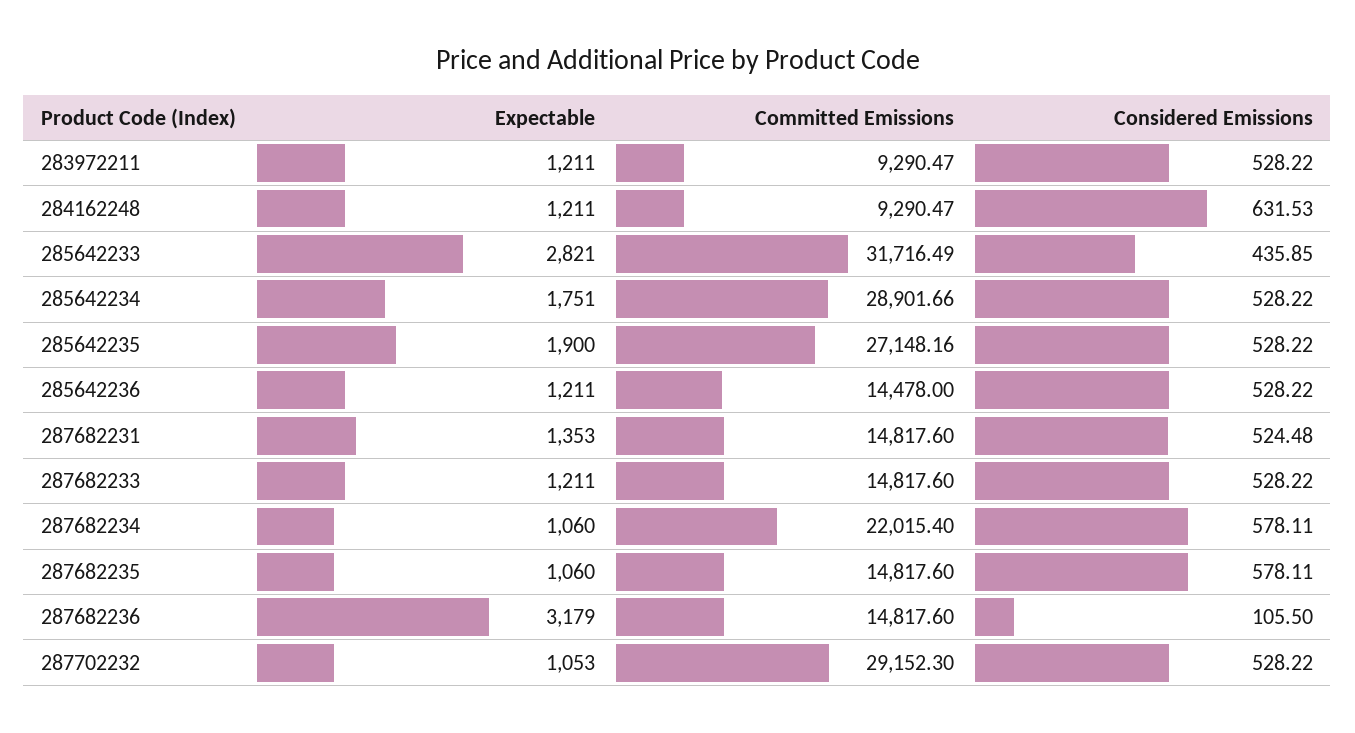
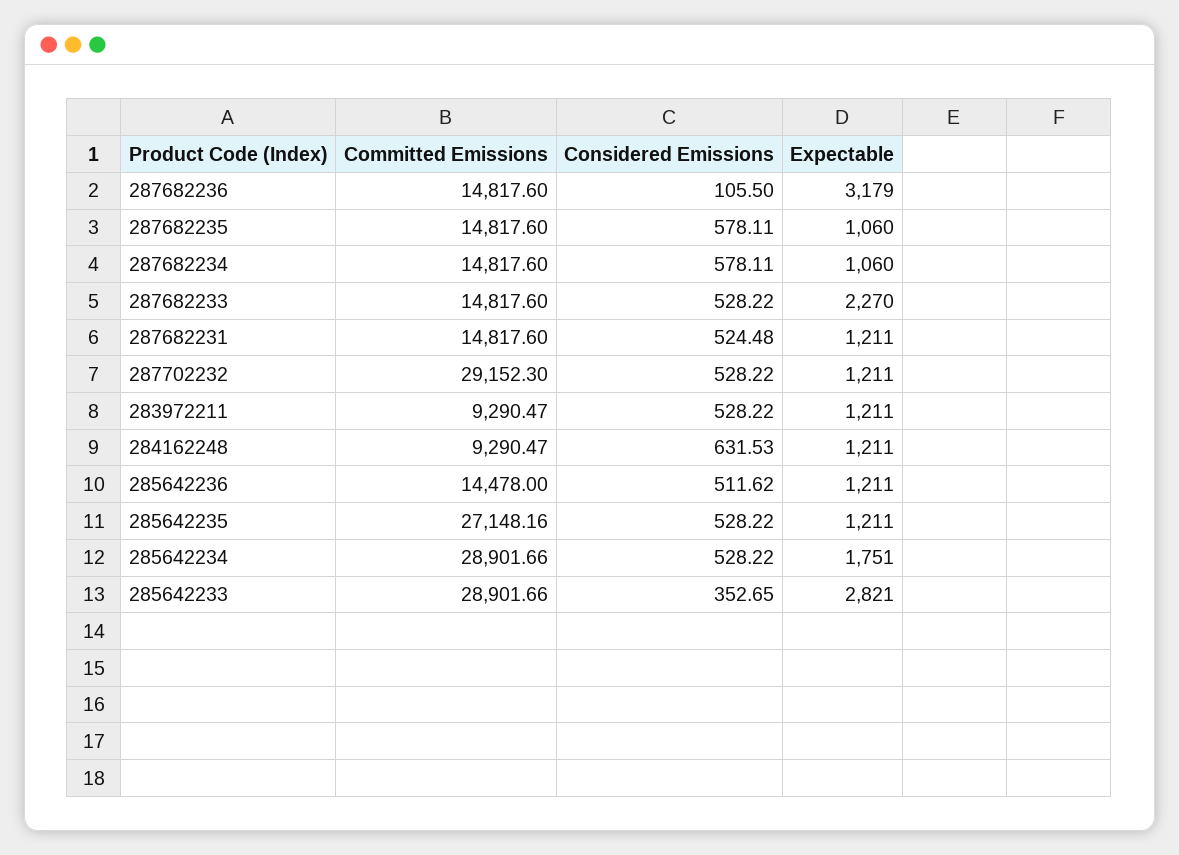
Committed Emissions, 285642233: 31716.49 -> 28901.66
Considered Emissions, 285642233: 435.85 -> 352.65
Expectable, 285642235: 1900 -> 1211
Considered Emissions, 285642236: 528.22 -> 511.62
Expectable, 287682231: 1353 -> 1211
Expectable, 287682233: 1211 -> 2270
Committed Emissions, 287682234: 22015.4 -> 14817.6
Expectable, 287702232: 1053 -> 1211

